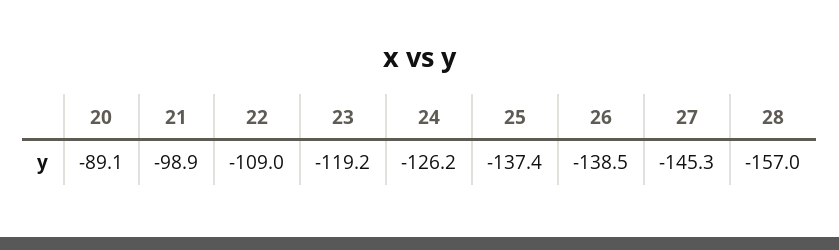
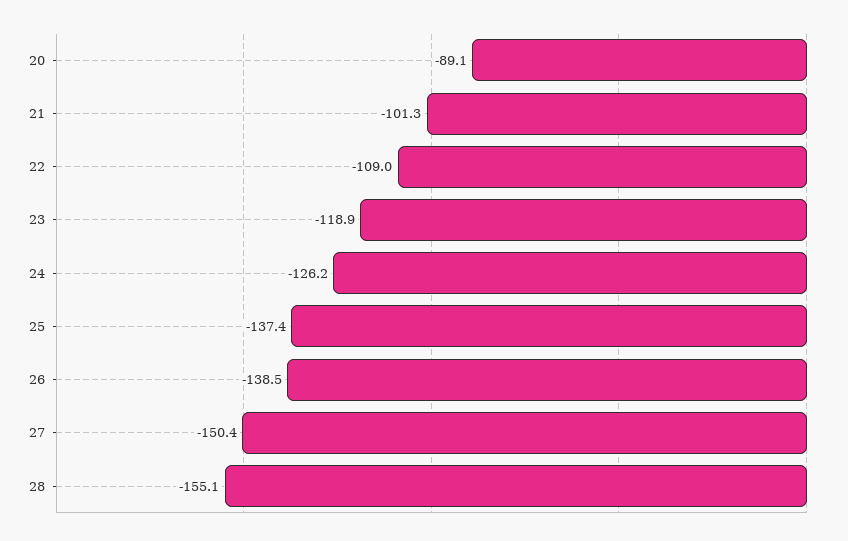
21: -98.9 -> -101.3
23: -119.2 -> -118.9
27: -145.3 -> -150.4
28: -157 -> -155.1

